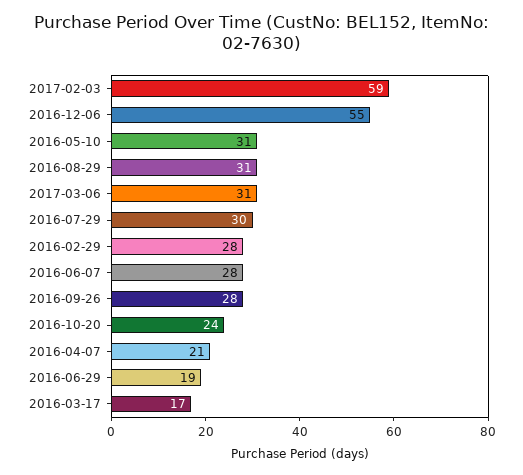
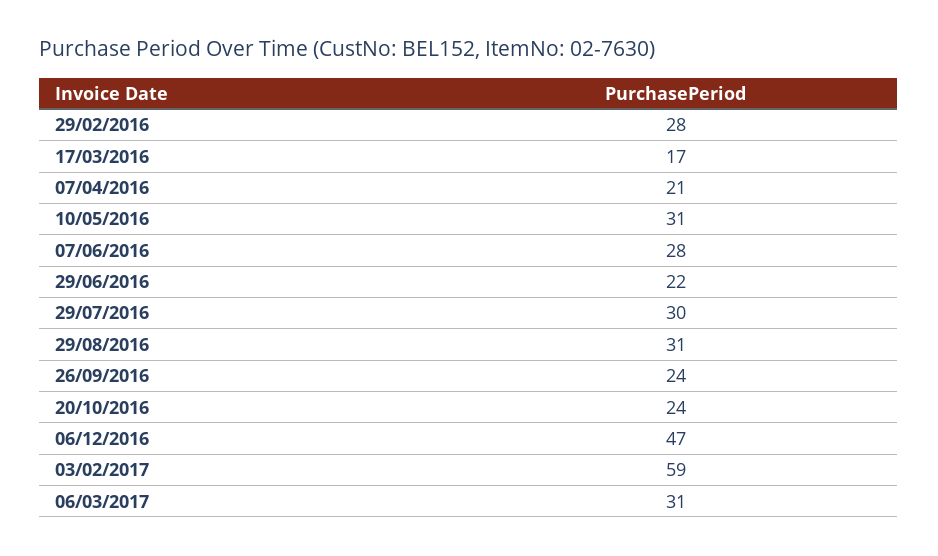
2016-12-06: 55 -> 47
2016-09-26: 28 -> 24
2016-06-29: 19 -> 22

